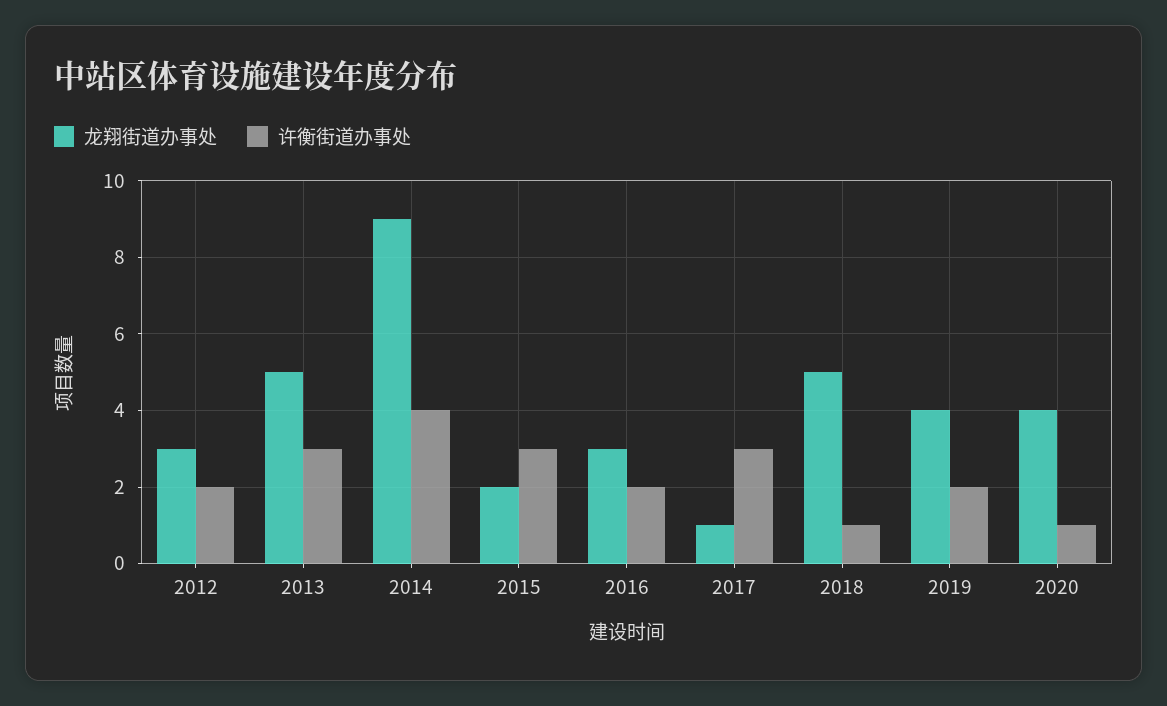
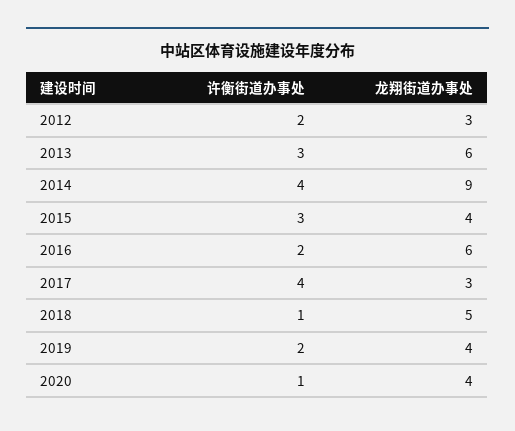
龙翔街道办事处, 2013: 5 -> 6
龙翔街道办事处, 2015: 2 -> 4
龙翔街道办事处, 2016: 3 -> 6
龙翔街道办事处, 2017: 1 -> 3
许衡街道办事处, 2017: 3 -> 4

